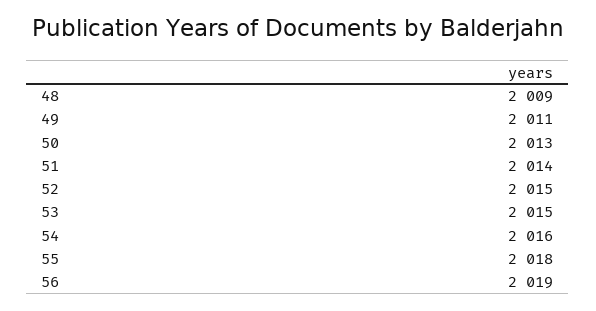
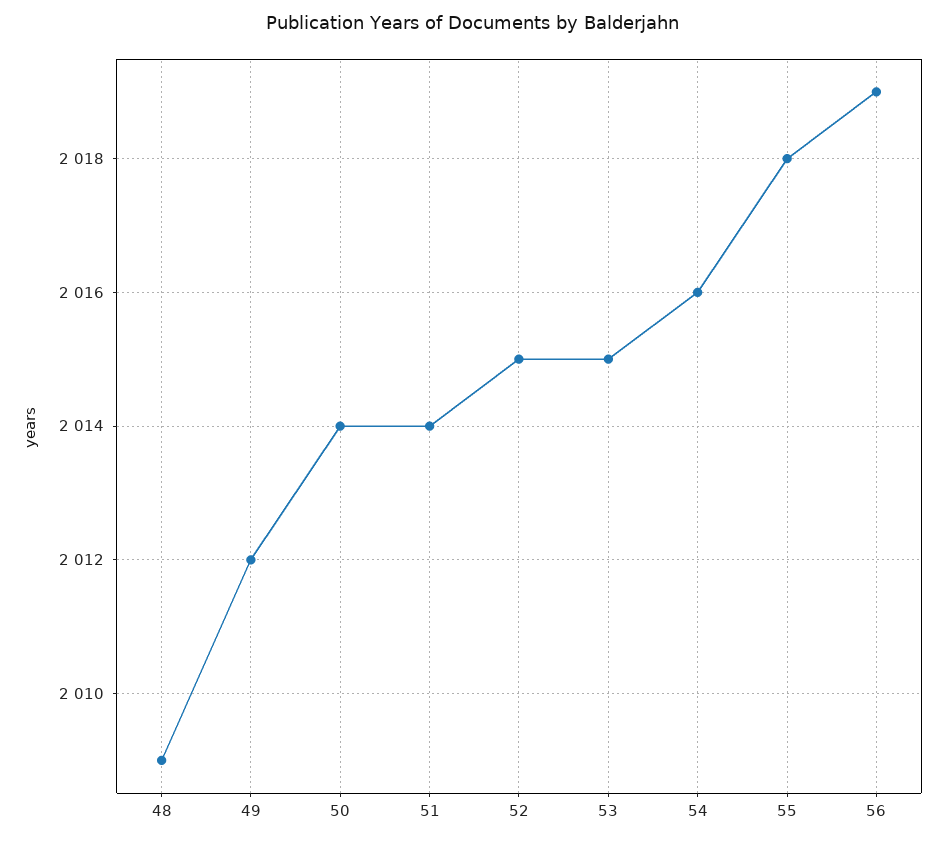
49: 2011 -> 2012
50: 2013 -> 2014

